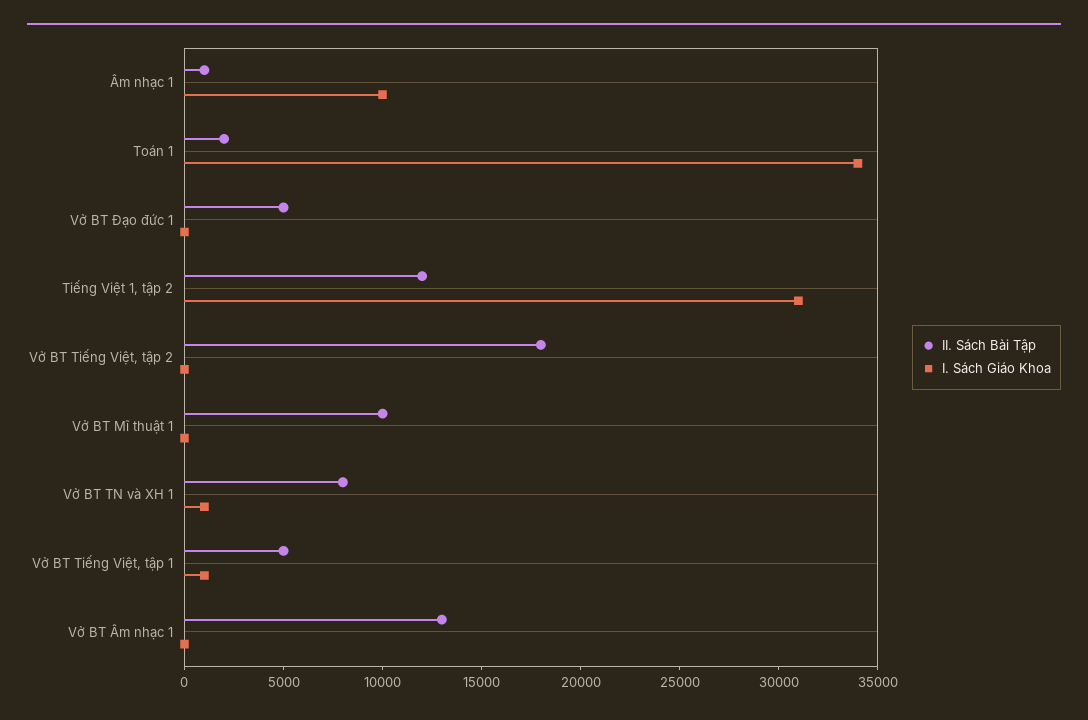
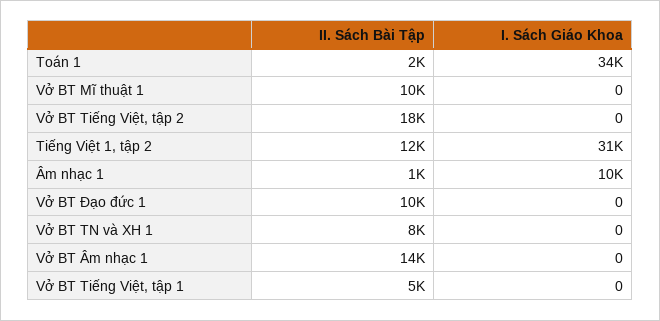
II. Sách Bài Tập, Vở BT Đạo đức 1: 5000 -> 10000
I. Sách Giáo Khoa, Vở BT TN và XH 1: 1000 -> 0
I. Sách Giáo Khoa, Vở BT Tiếng Việt, tập 1: 1000 -> 0
II. Sách Bài Tập, Vở BT Âm nhạc 1: 13000 -> 14000

